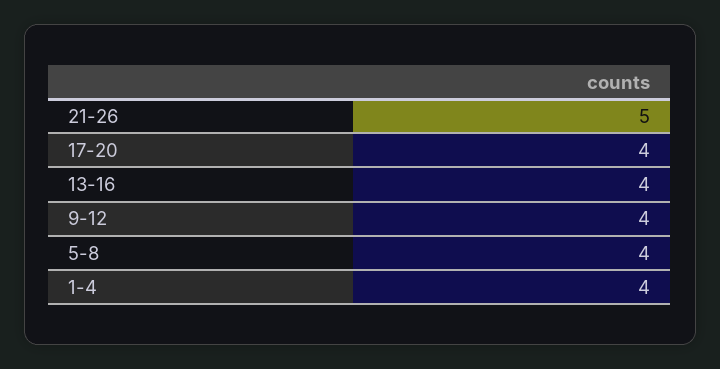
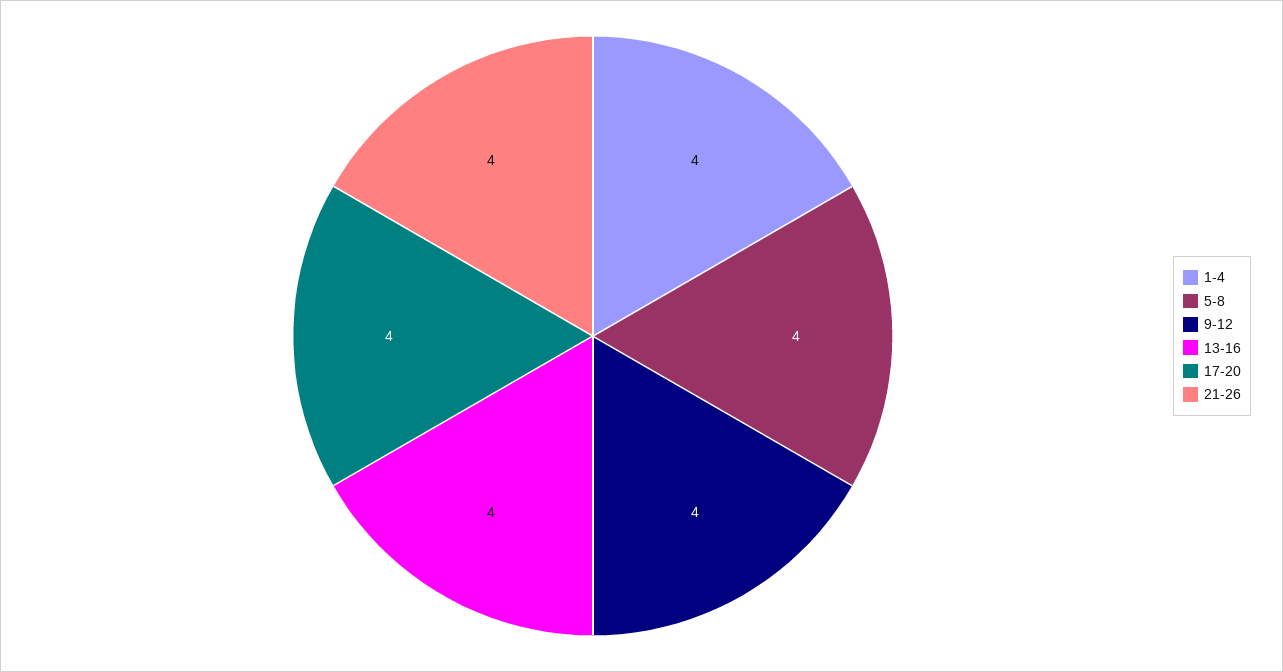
21-26: 5 -> 4

